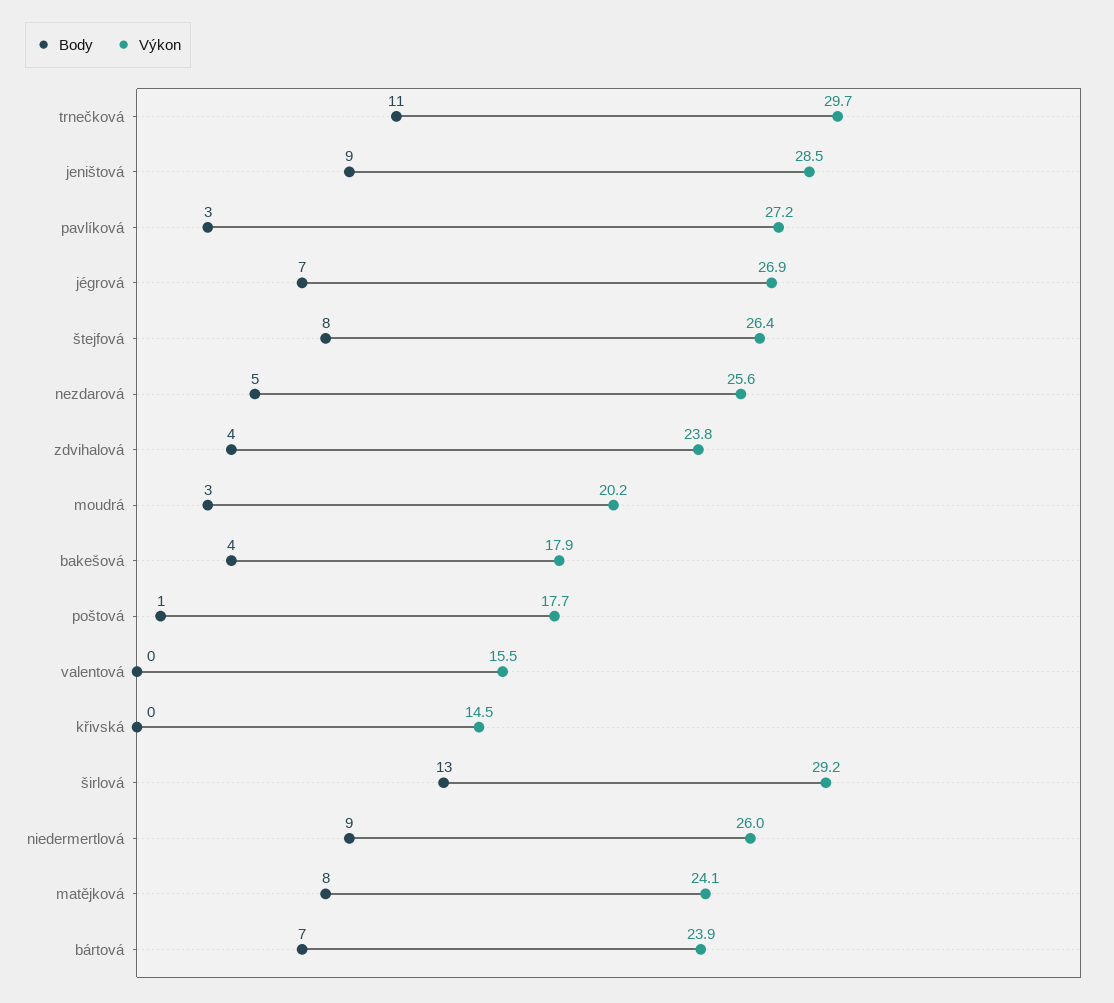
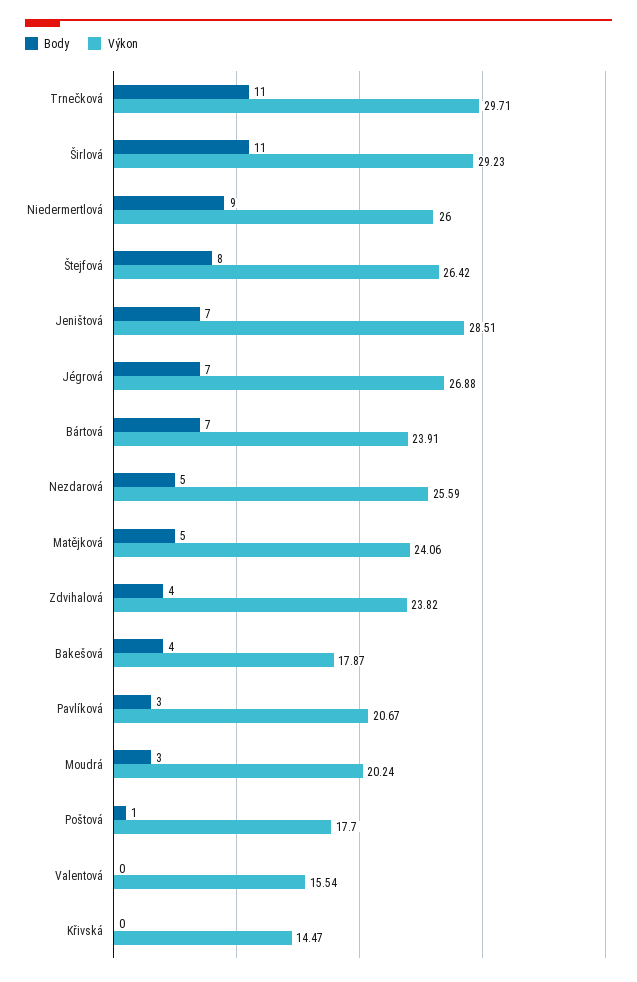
Body, jeništová: 9 -> 7
Výkon, pavlíková: 27.2 -> 20.67
Body, širlová: 13 -> 11
Body, matějková: 8 -> 5

